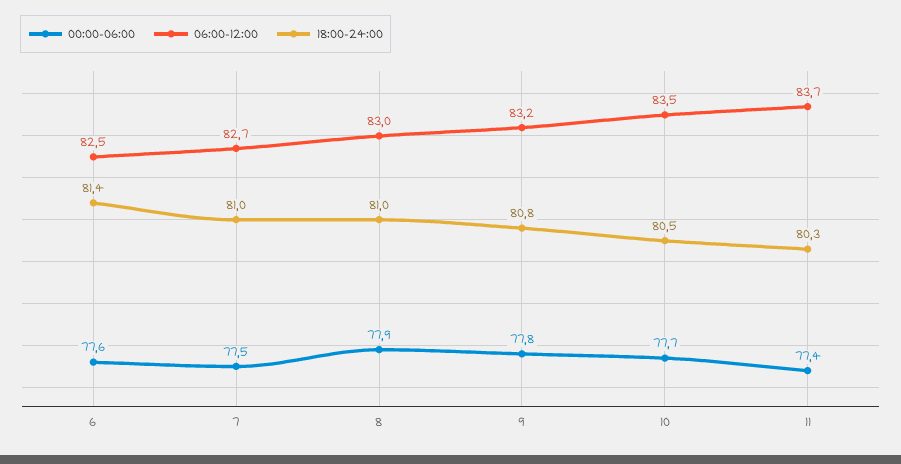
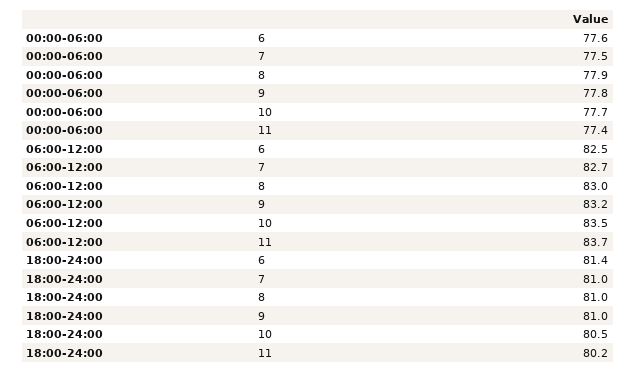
18:00-24:00, 9: 80.8 -> 81
18:00-24:00, 11: 80.3 -> 80.2

